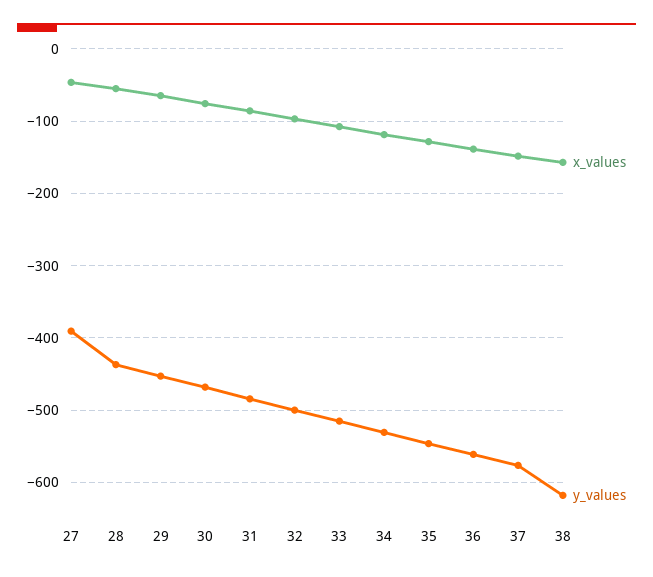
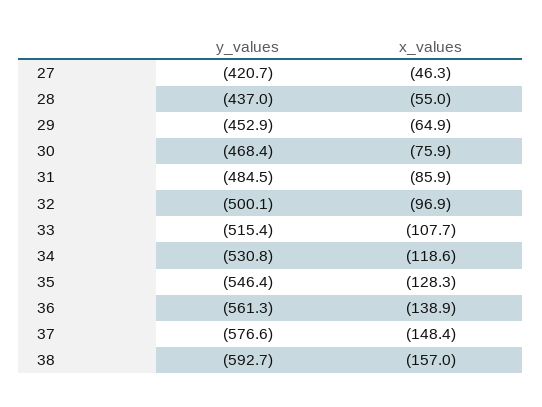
y_values, 27: -390 -> -420.7
y_values, 38: -620 -> -592.7

